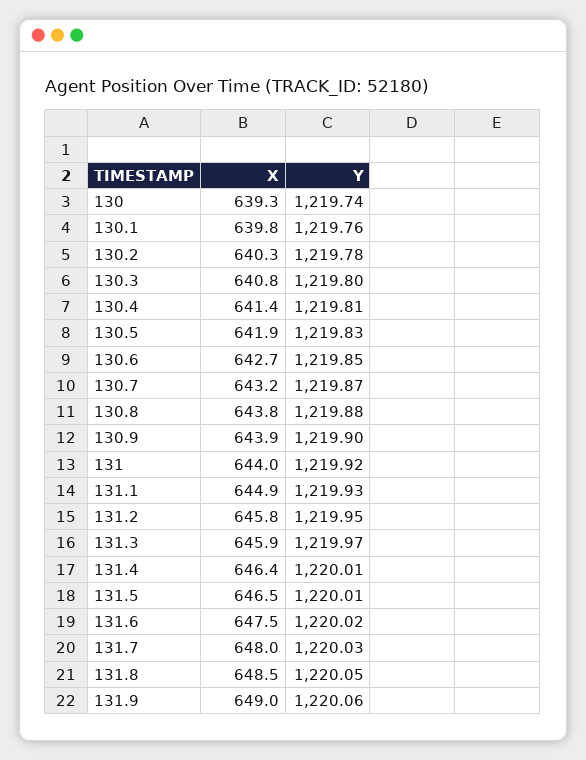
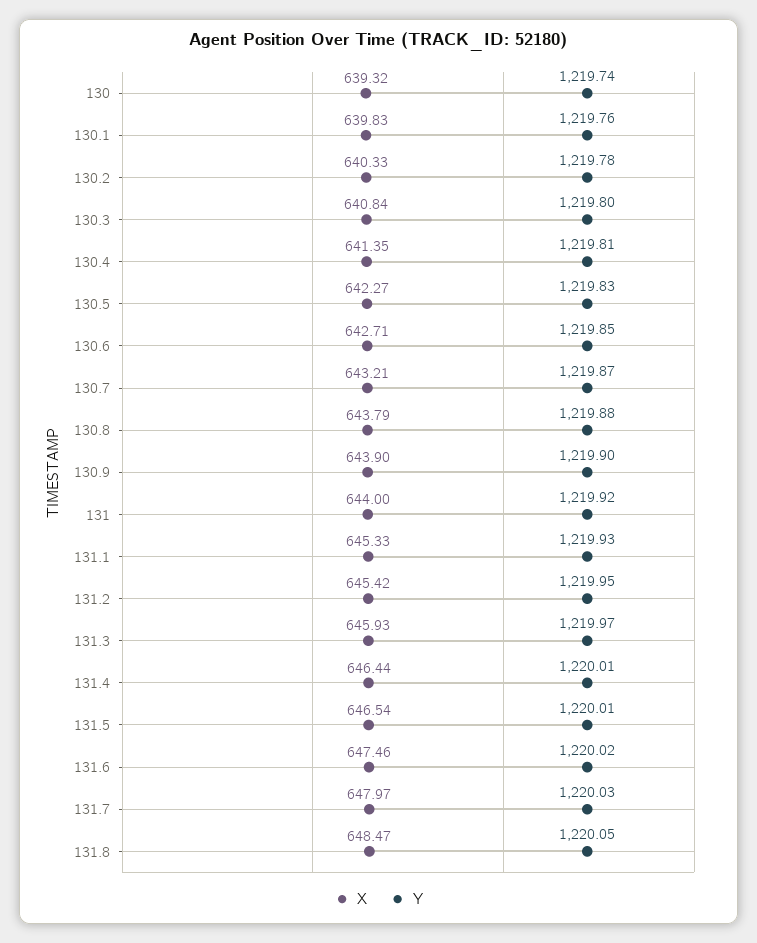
X, 130.5: 641.9 -> 642.27
X, 131.1: 644.9 -> 645.33
X, 131.2: 645.8 -> 645.42
X, 131.9: 649 -> none
Y, 131.9: 1220.06 -> none

